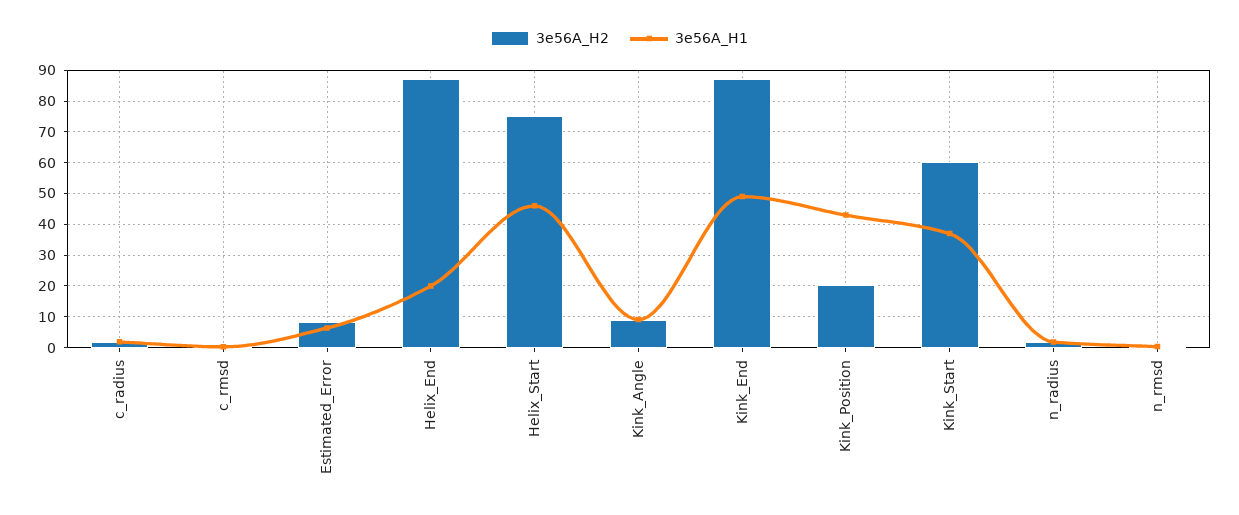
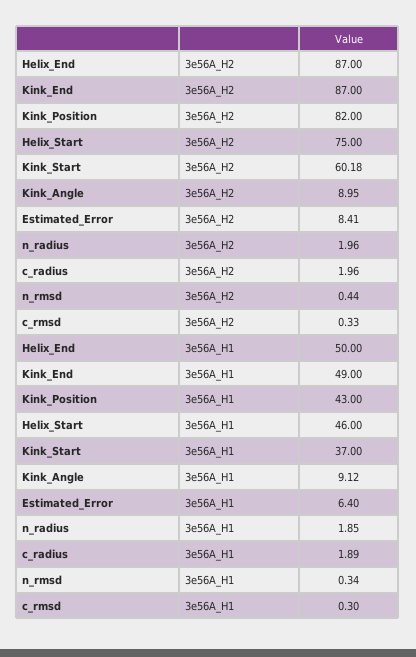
3e56A_H1, Helix_End: 20 -> 50
3e56A_H2, Kink_Position: 20 -> 82

